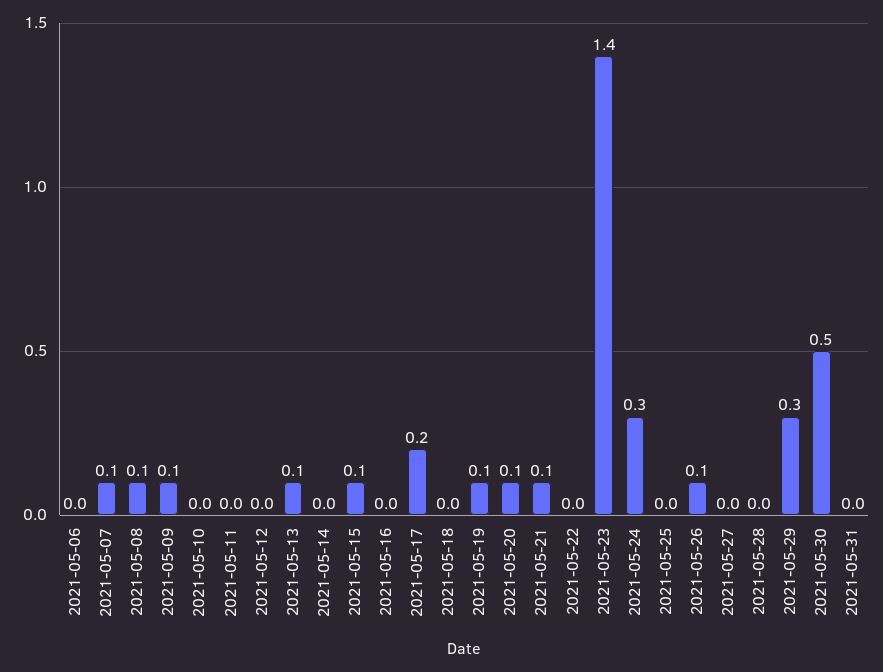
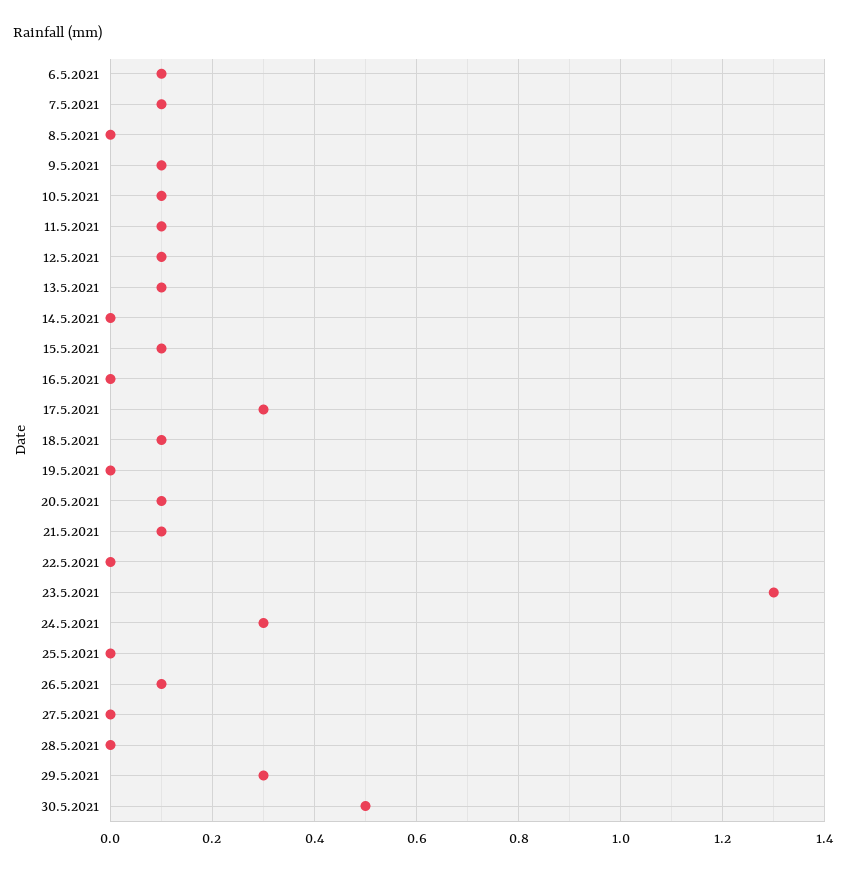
2021-05-06: 0 -> 0.1
2021-05-08: 0.1 -> 0
2021-05-10: 0 -> 0.1
2021-05-11: 0 -> 0.1
2021-05-12: 0 -> 0.1
2021-05-17: 0.2 -> 0.3
2021-05-18: 0 -> 0.1
2021-05-19: 0.1 -> 0
2021-05-23: 1.4 -> 1.3
2021-05-31: 0 -> none

